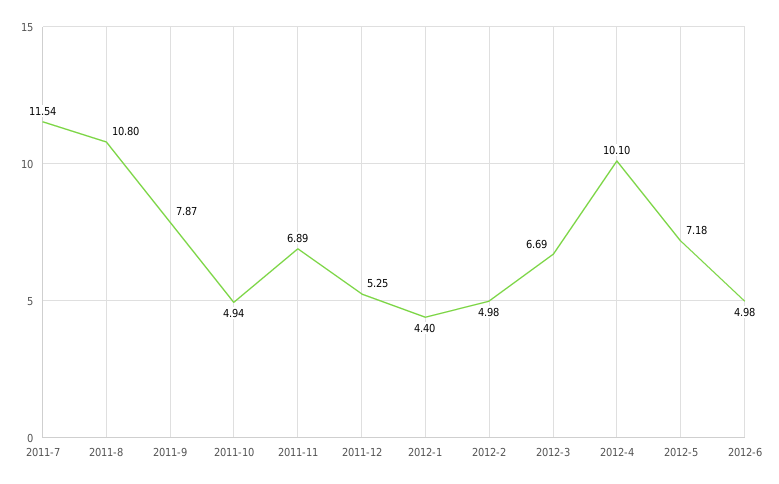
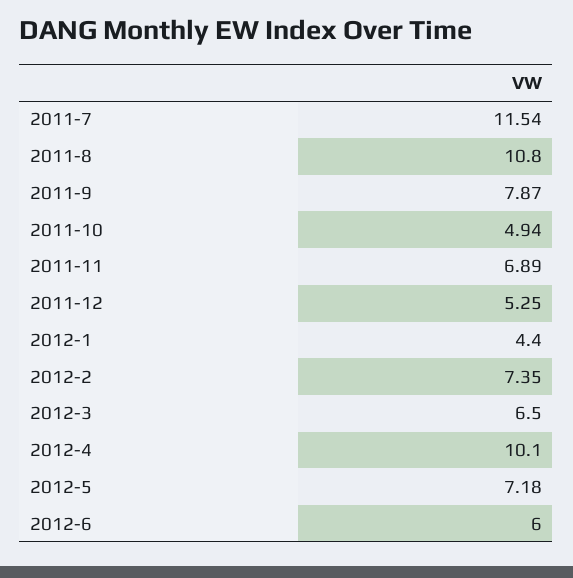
2012-2: 4.98 -> 7.35
2012-3: 6.69 -> 6.5
2012-6: 4.98 -> 6

